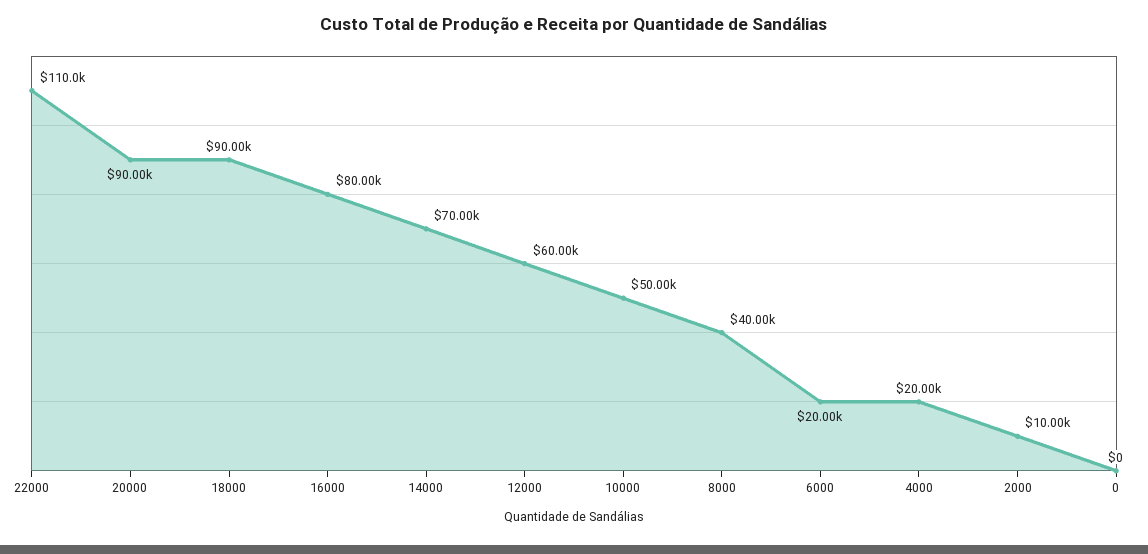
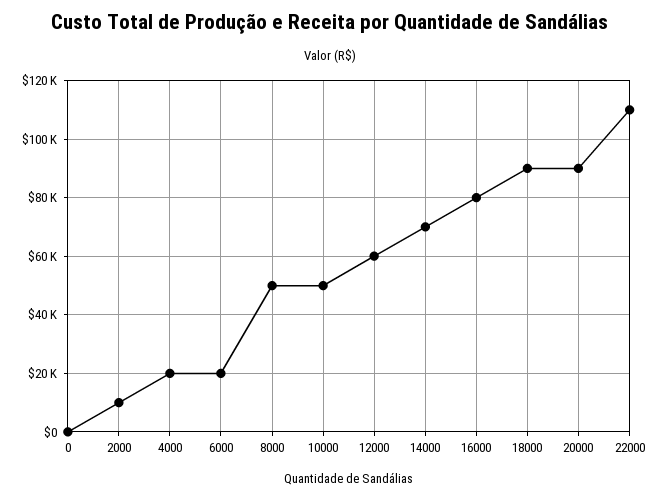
8000: 40000 -> 50000

